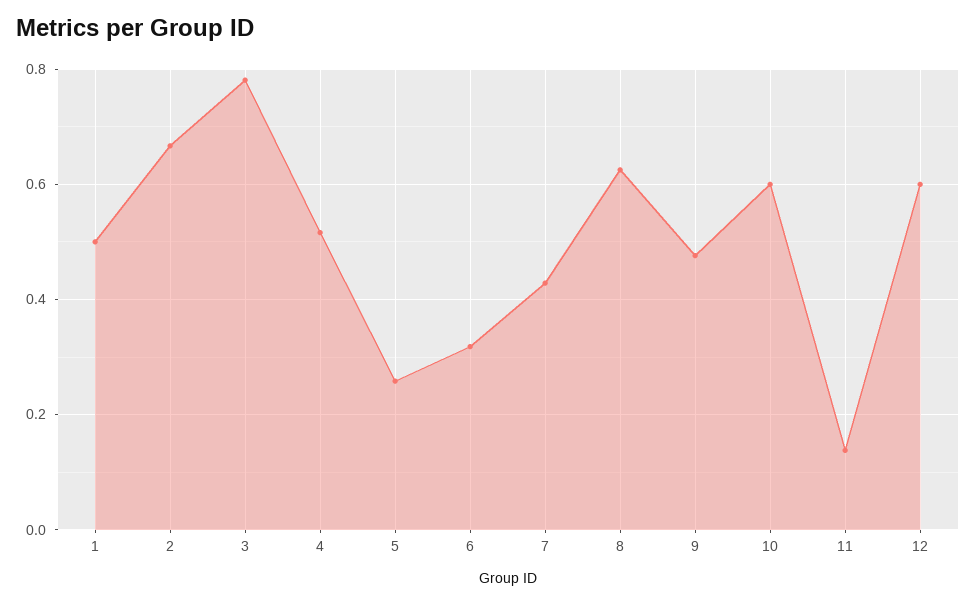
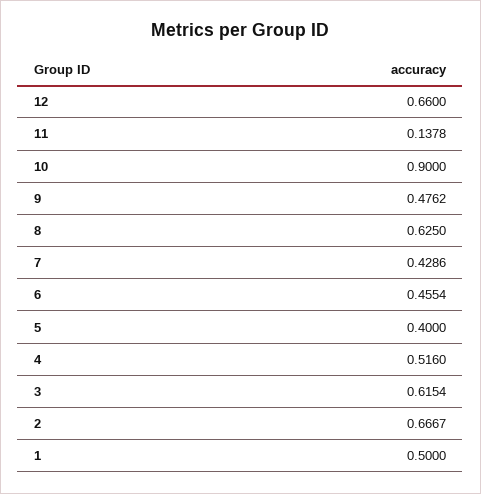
3: 0.78 -> 0.6154
5: 0.26 -> 0.4
6: 0.32 -> 0.4554
10: 0.6 -> 0.9
12: 0.6 -> 0.66

